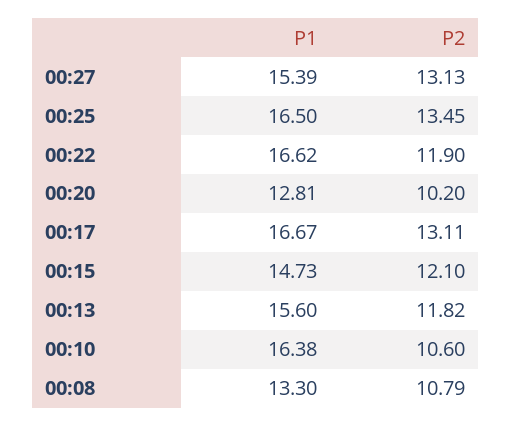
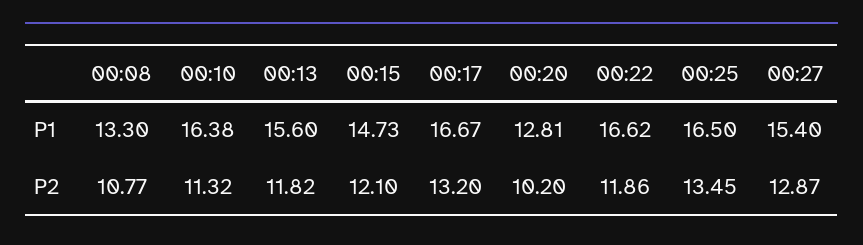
P1, 00:27: 15.39 -> 15.4
P2, 00:27: 13.13 -> 12.87
P2, 00:22: 11.9 -> 11.86
P2, 00:17: 13.11 -> 13.2
P2, 00:10: 10.6 -> 11.32
P2, 00:08: 10.79 -> 10.77

